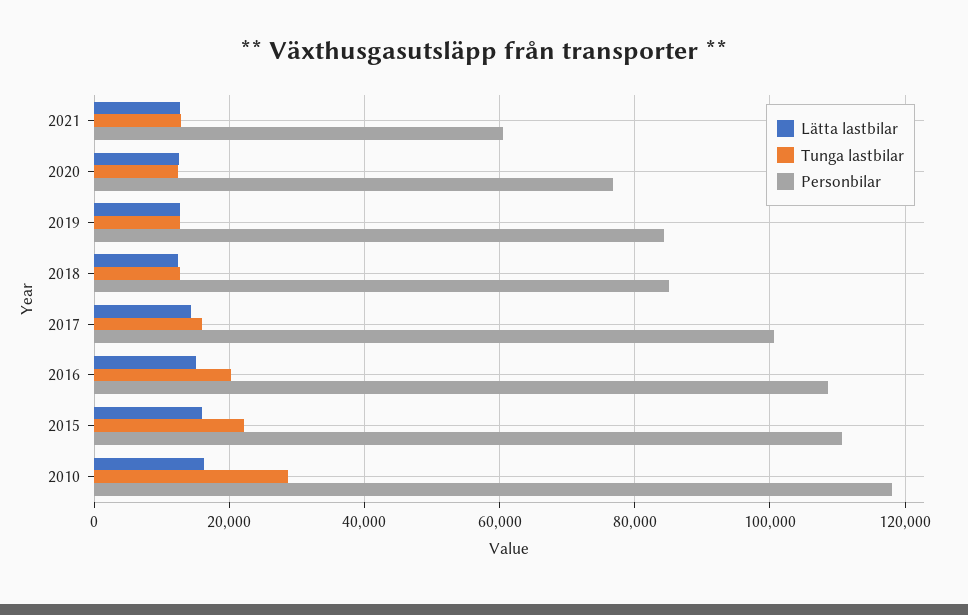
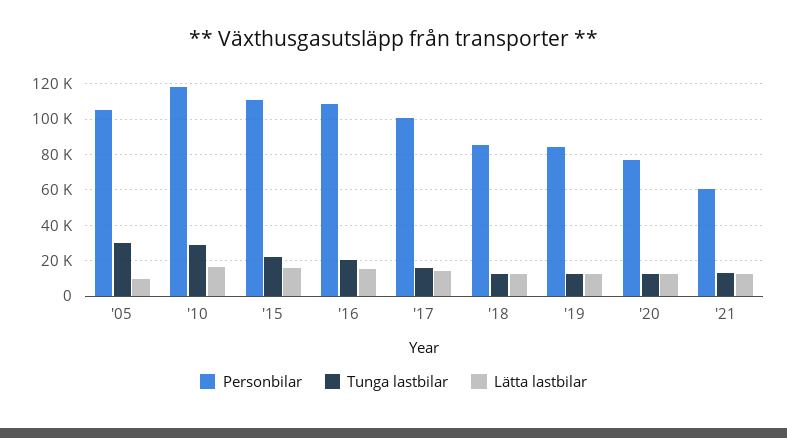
Personbilar, '05: none -> 105000
Tunga lastbilar, '05: none -> 30000
Lätta lastbilar, '05: none -> 10000

